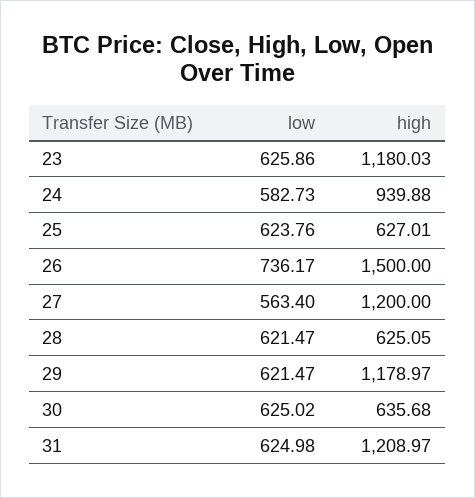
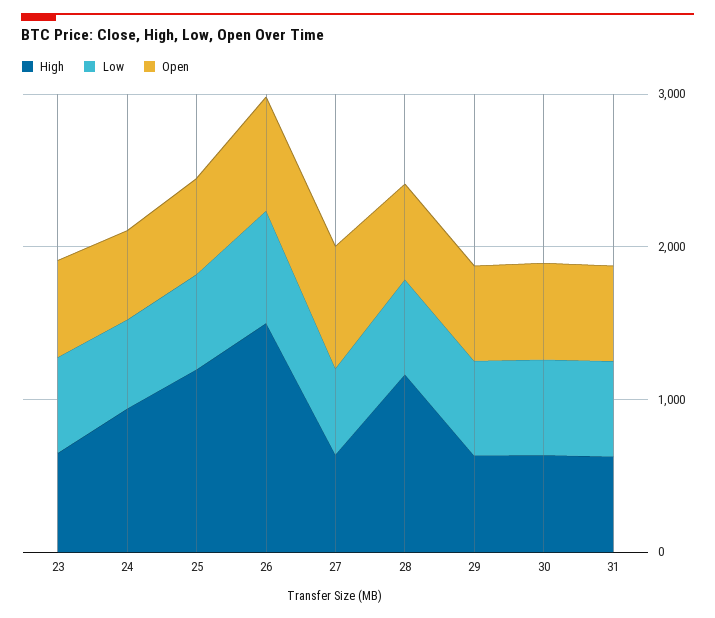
high, 23: 1180.03 -> 600
high, 25: 627.01 -> 1200
high, 27: 1200 -> 600
high, 28: 625.05 -> 1200
high, 29: 1178.97 -> 600
high, 31: 1208.97 -> 600
Open, 23: none -> 600
Open, 24: none -> 600
Open, 25: none -> 600
Open, 26: none -> 800
Open, 27: none -> 800
Open, 28: none -> 600
Open, 29: none -> 600
Open, 30: none -> 600
Open, 31: none -> 600

